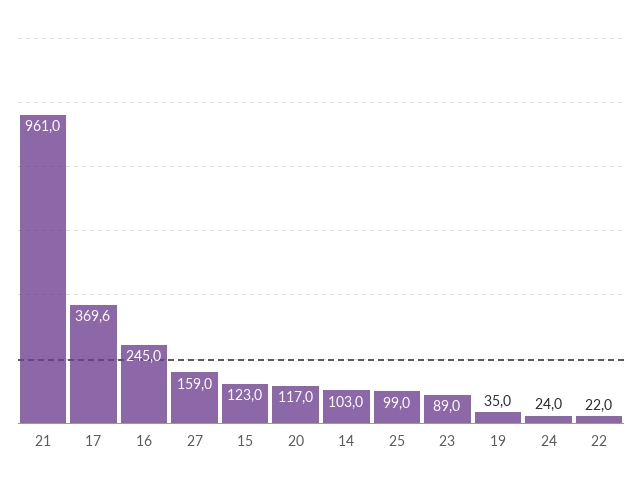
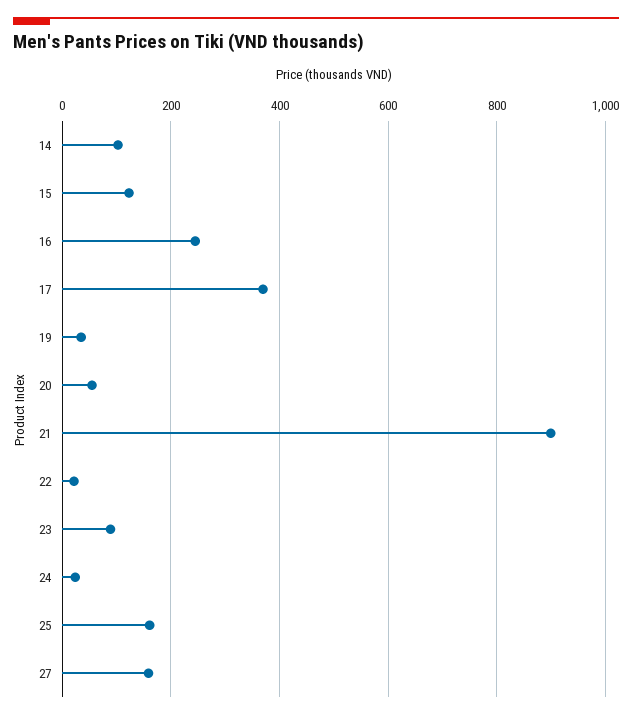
21: 961 -> 900
20: 117 -> 60
25: 99 -> 160

